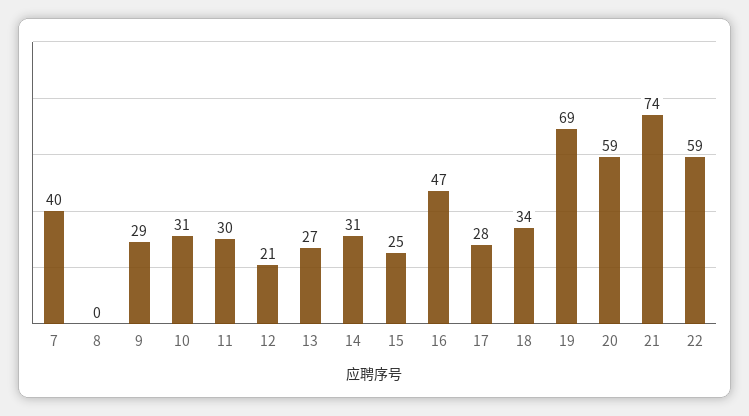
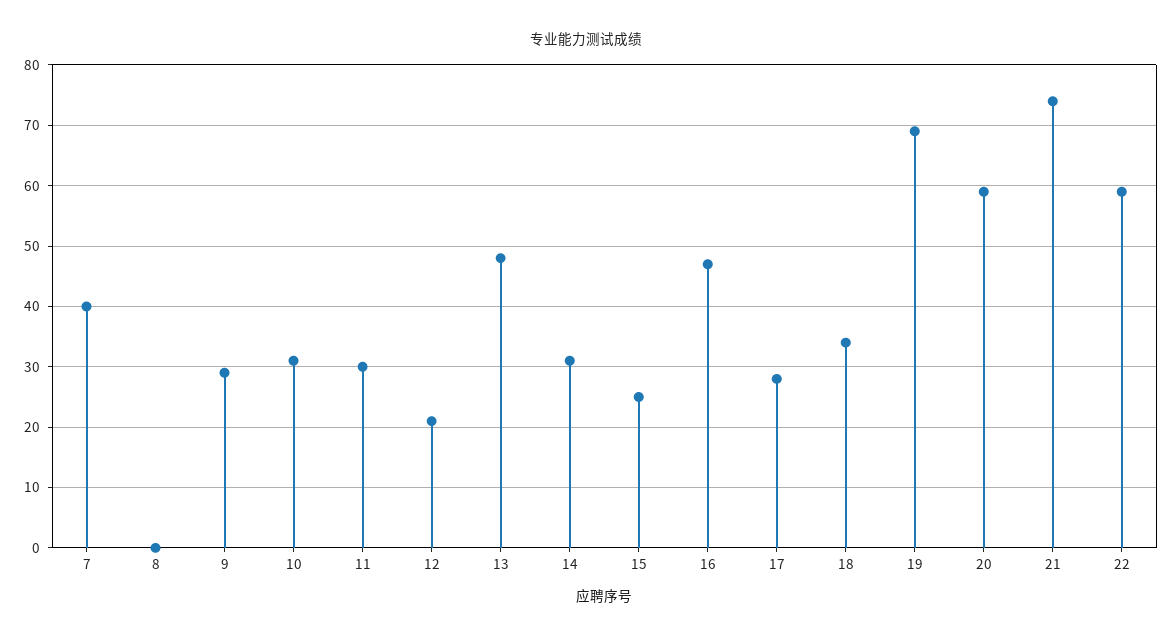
13: 27 -> 48

